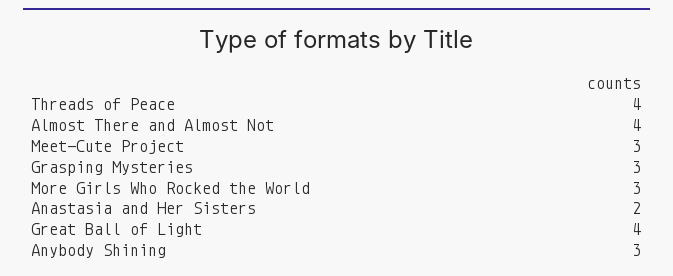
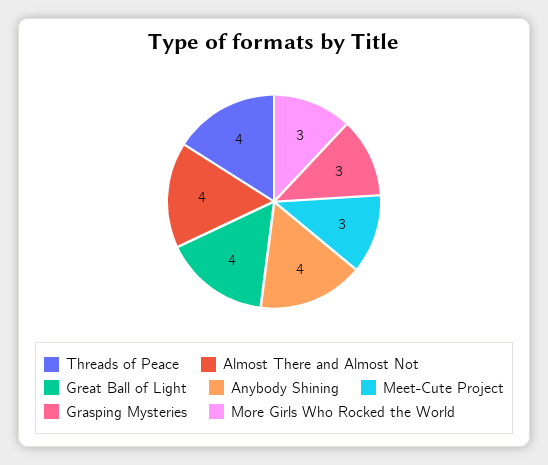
Anastasia and Her Sisters: 2 -> none
Anybody Shining: 3 -> 4

